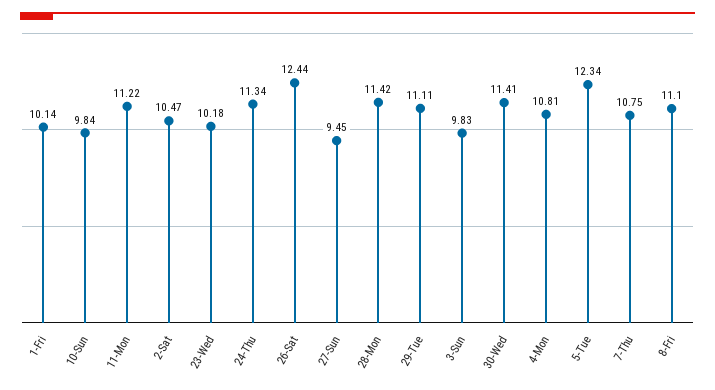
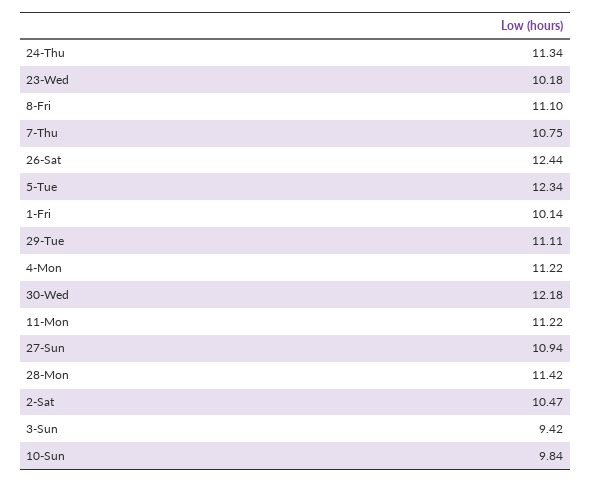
27-Sun: 9.45 -> 10.94
3-Sun: 9.83 -> 9.42
30-Wed: 11.41 -> 12.18
4-Mon: 10.81 -> 11.22

